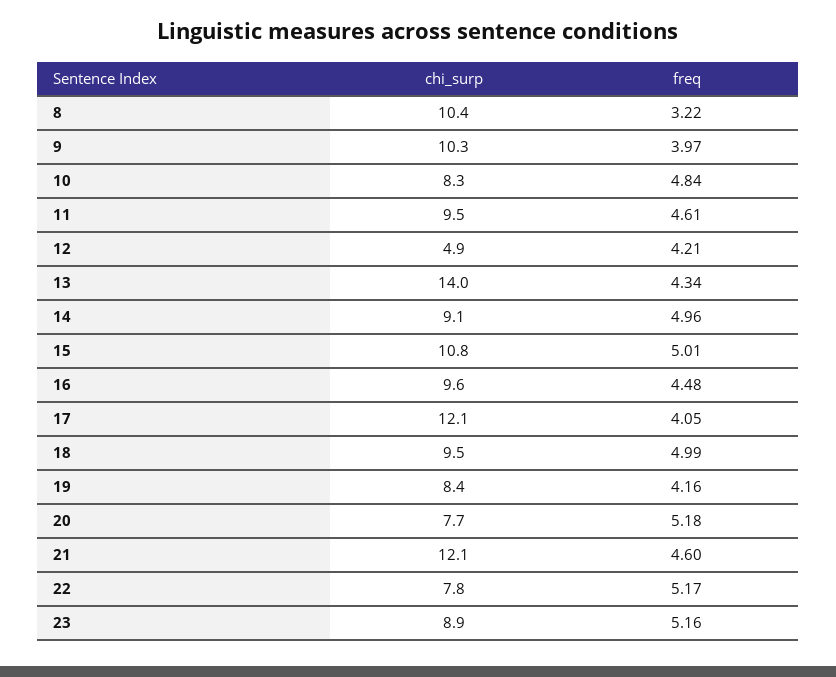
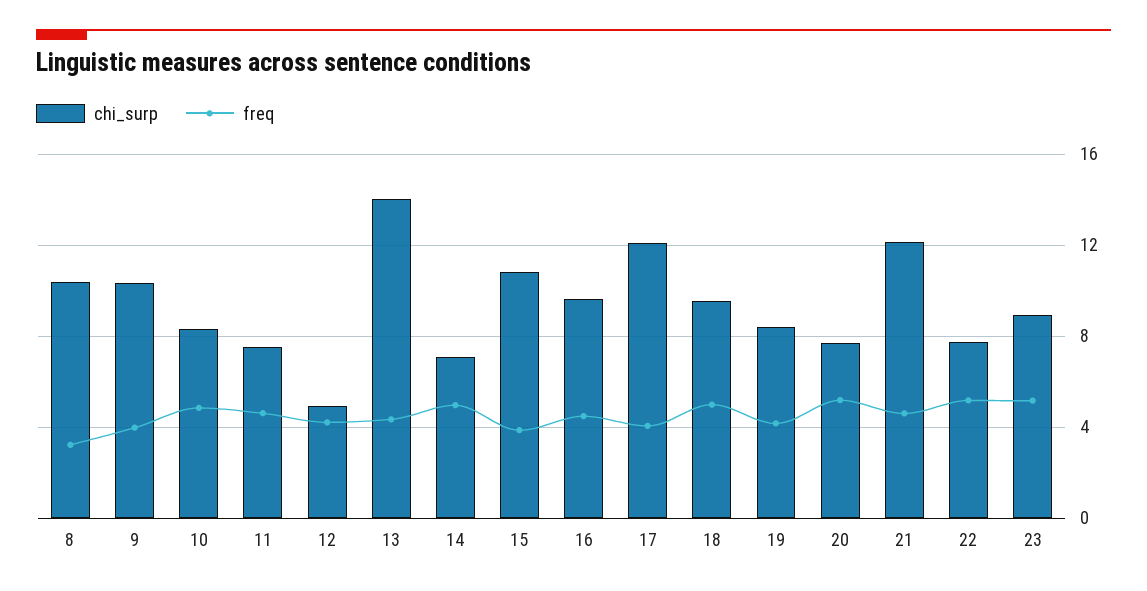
chi_surp, 11: 9.5 -> 7.5
chi_surp, 14: 9.1 -> 7
freq, 15: 5.01 -> 4

